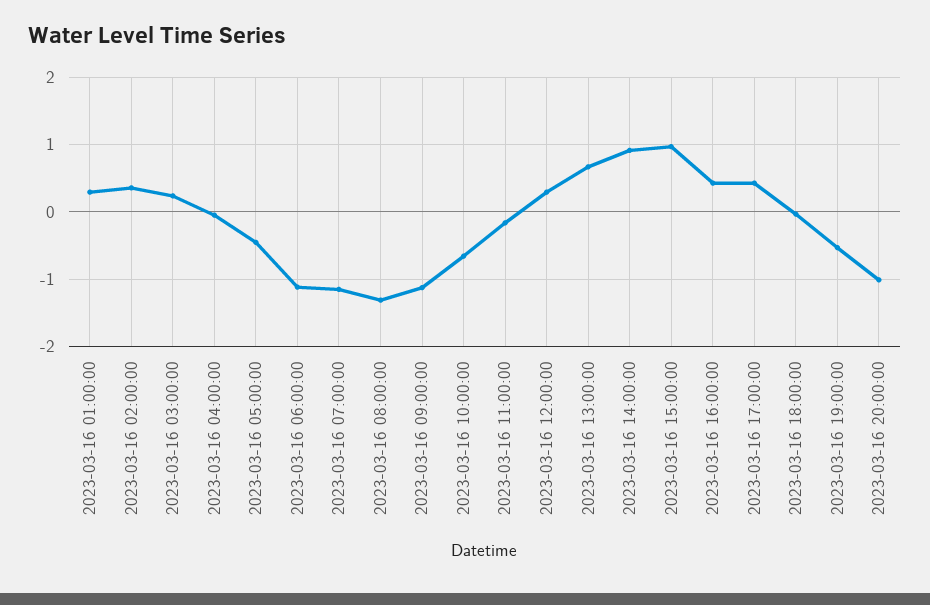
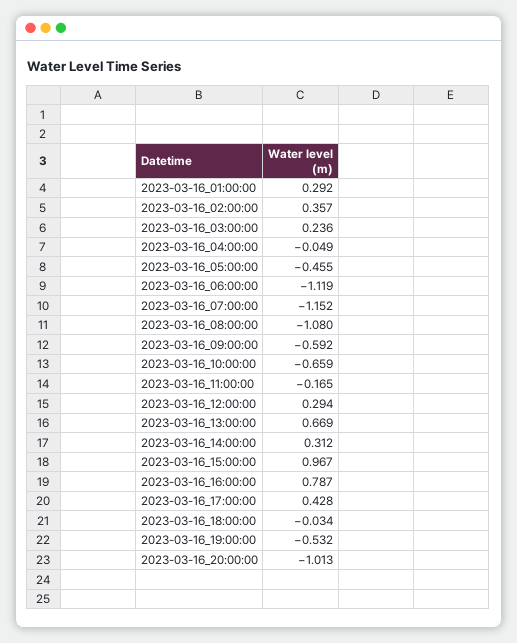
2023-03-16 08:00:00: -1.3 -> -1.08
2023-03-16 09:00:00: -1.1 -> -0.592
2023-03-16 14:00:00: 0.9 -> 0.312
2023-03-16 16:00:00: 0.4 -> 0.787

